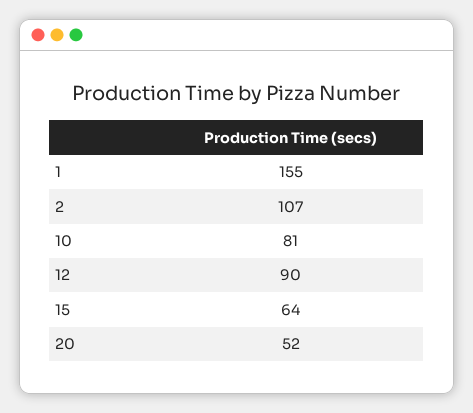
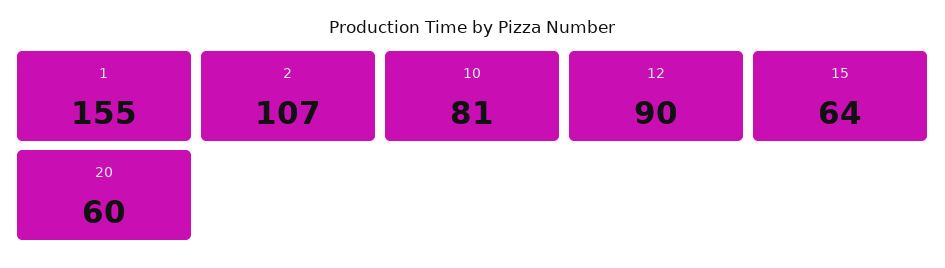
20: 52 -> 60

